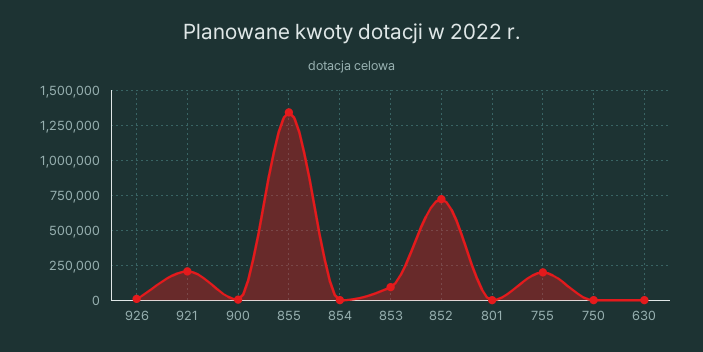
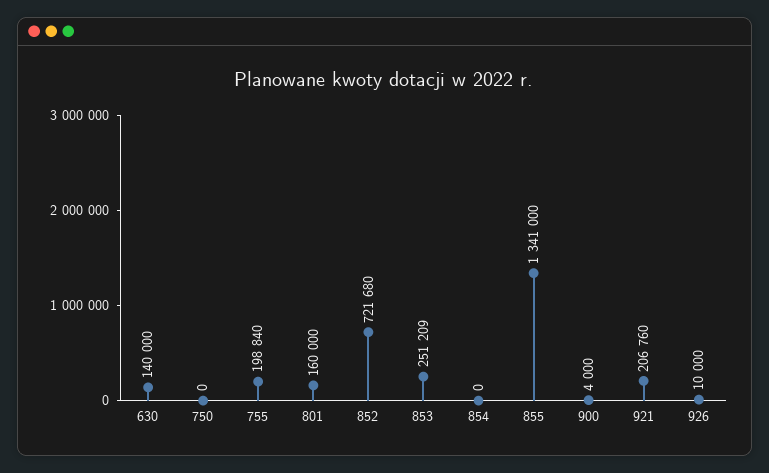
853: 100000 -> 251209
801: 0 -> 160000
630: 0 -> 140000

